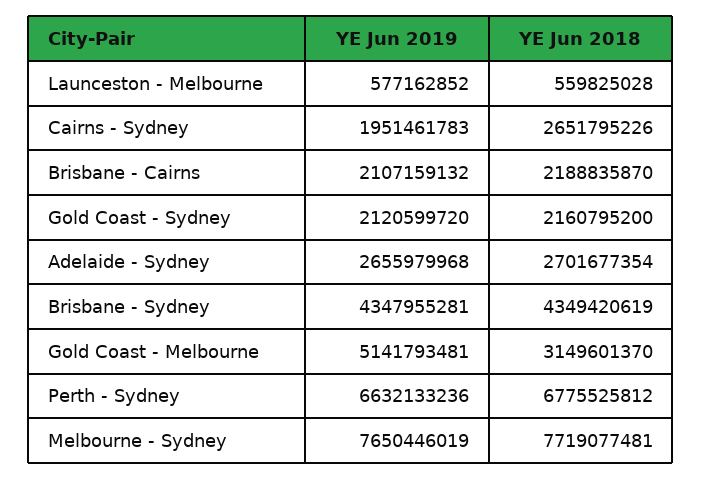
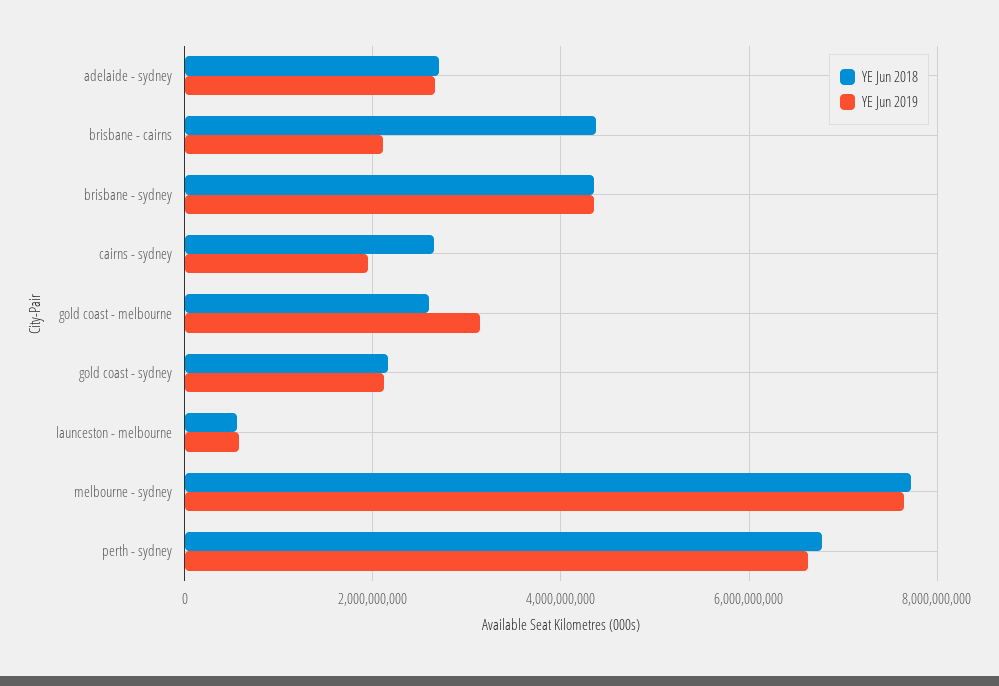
YE Jun 2018, Brisbane - Cairns: 2188835870 -> 4400000000
YE Jun 2019, Gold Coast - Melbourne: 5141793481 -> 3200000000
YE Jun 2018, Gold Coast - Melbourne: 3149601370 -> 2600000000

